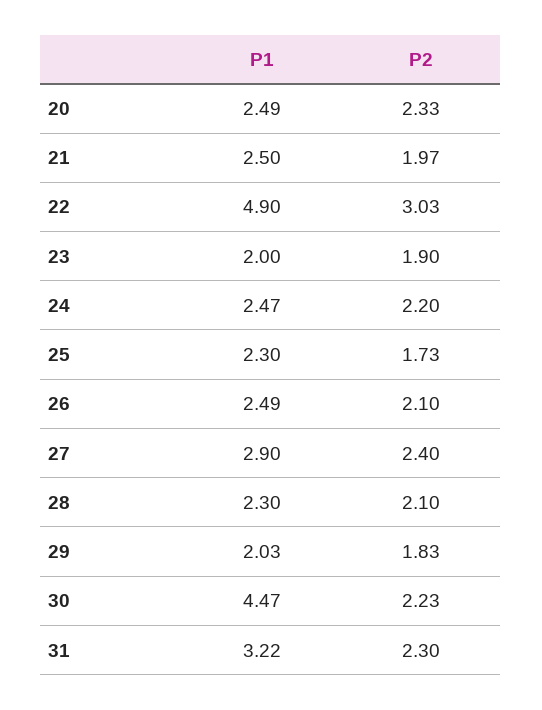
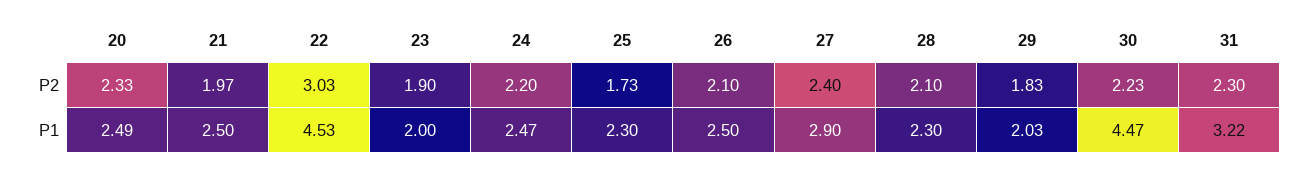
P1, 22: 4.9 -> 4.53
P1, 26: 2.49 -> 2.5

